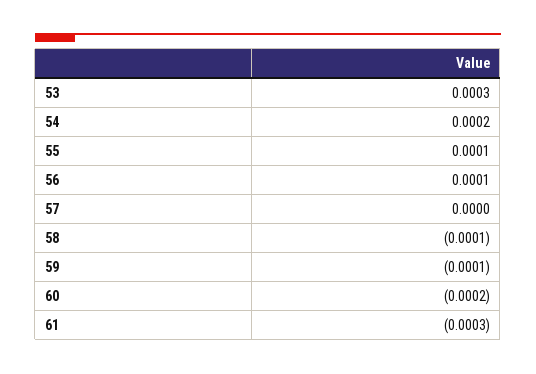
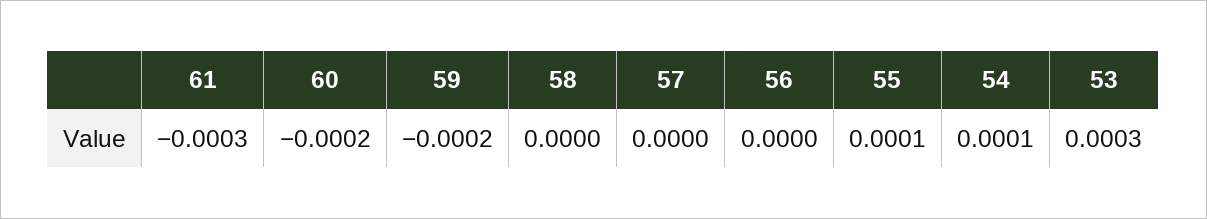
54: 0.0002 -> 0.0001
56: 0.0001 -> 0
58: -0.0001 -> 0
59: -0.0001 -> -0.0002

